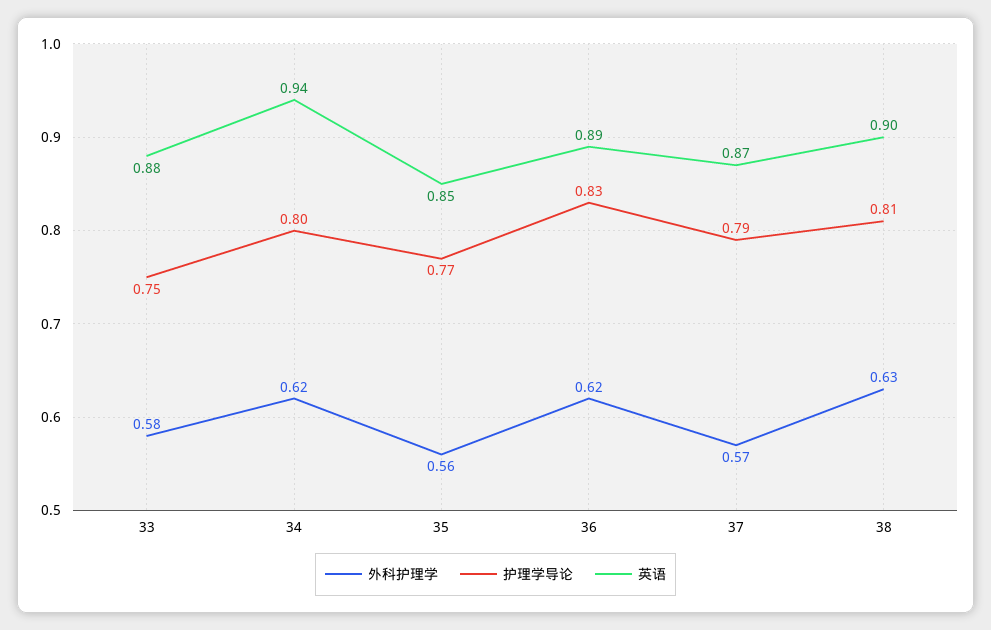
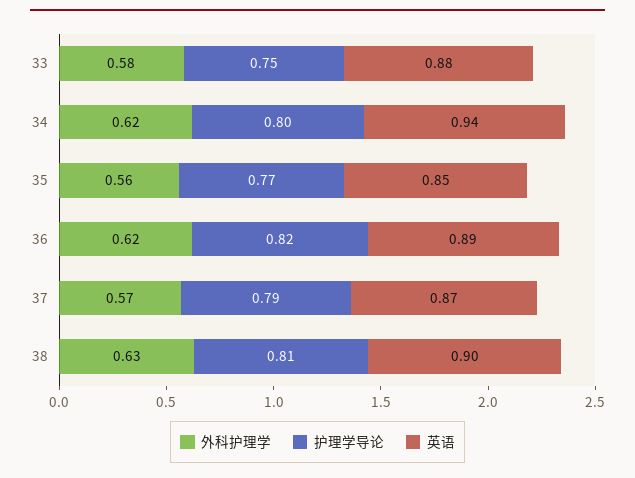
护理学导论, 36: 0.83 -> 0.82

